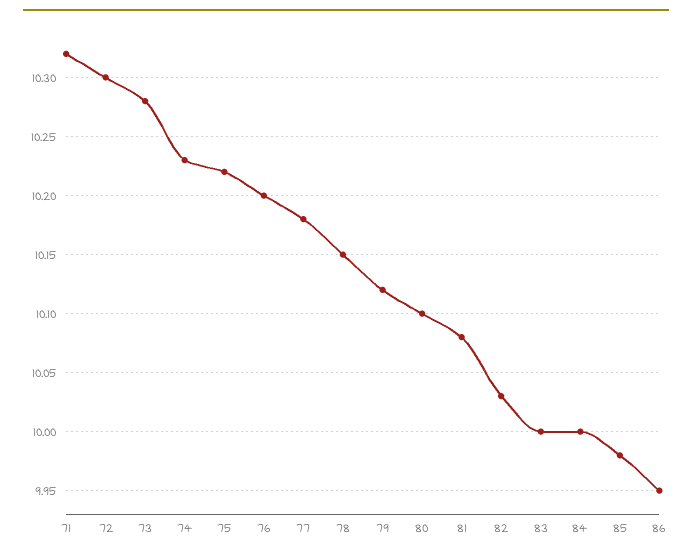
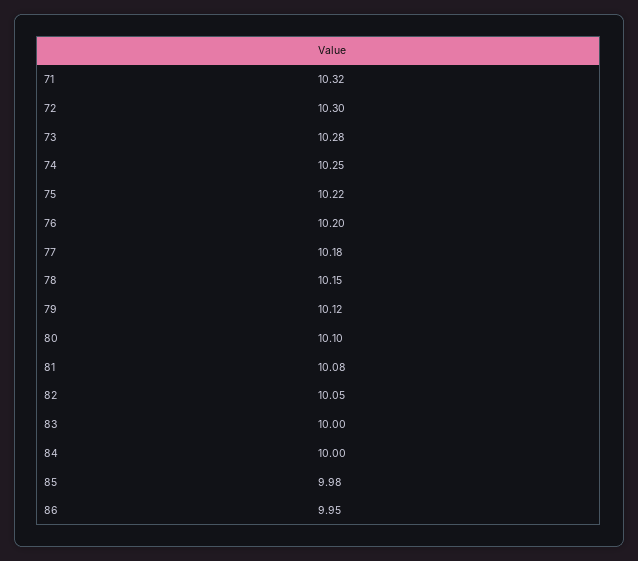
74: 10.23 -> 10.25
82: 10.03 -> 10.05

